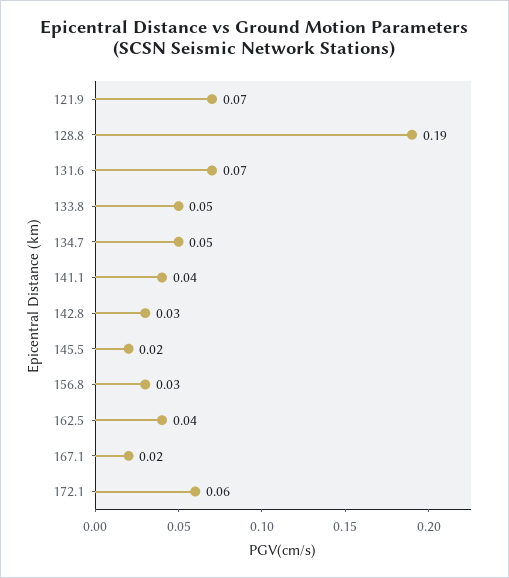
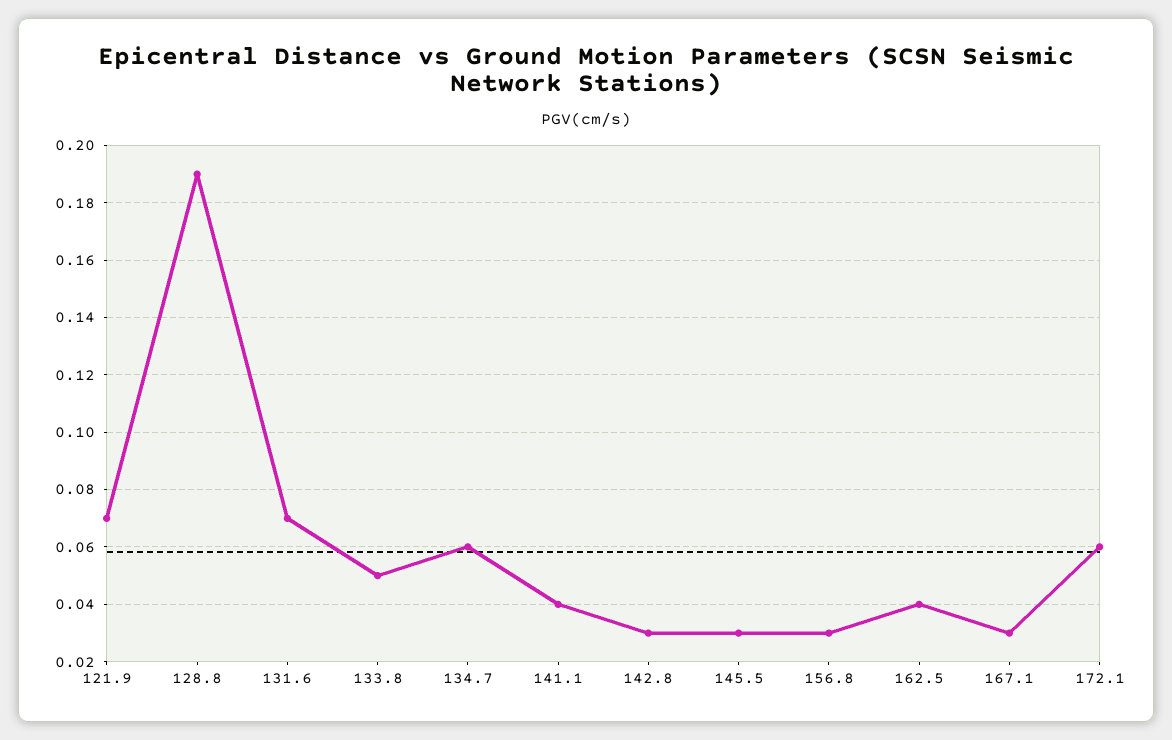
134.7: 0.05 -> 0.06
145.5: 0.02 -> 0.03
167.1: 0.02 -> 0.03

